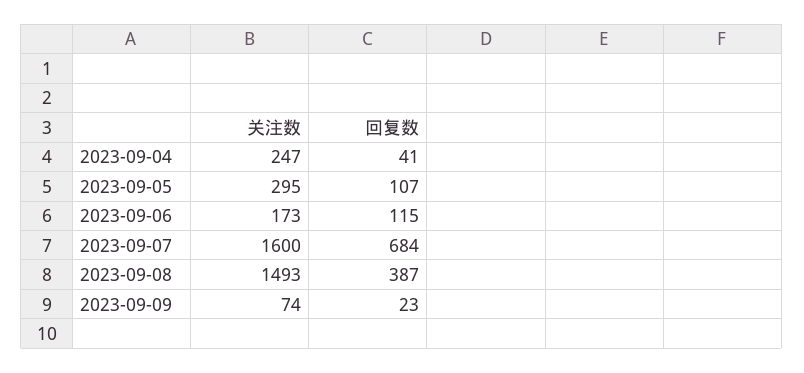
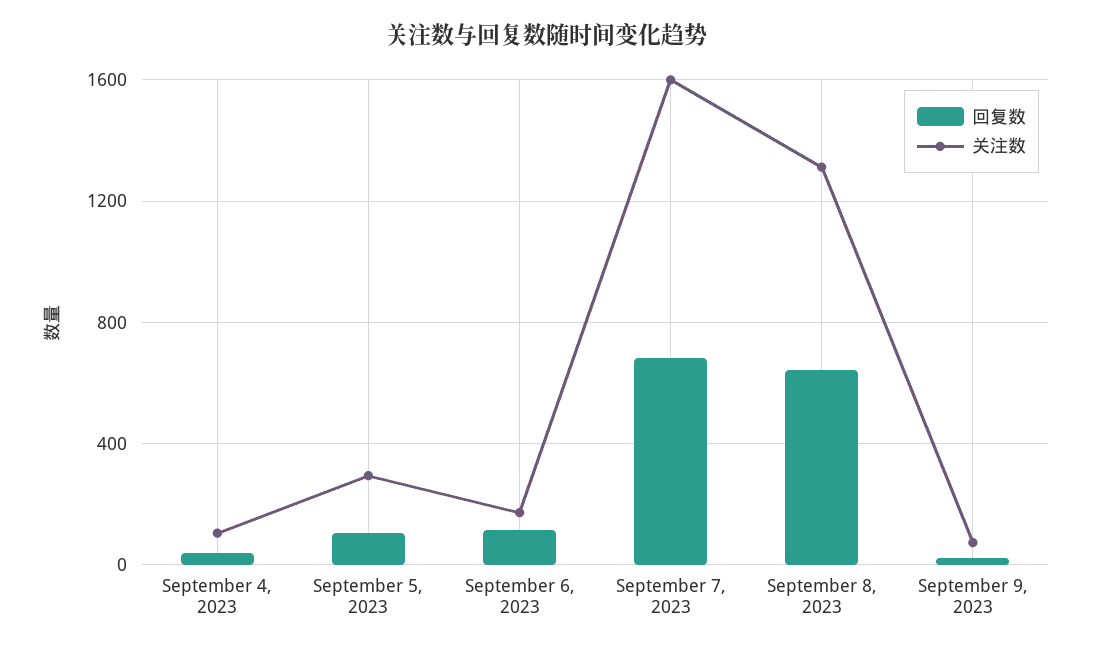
关注数, 2023-09-04: 247 -> 100
关注数, 2023-09-08: 1493 -> 1300
回复数, 2023-09-08: 387 -> 650

